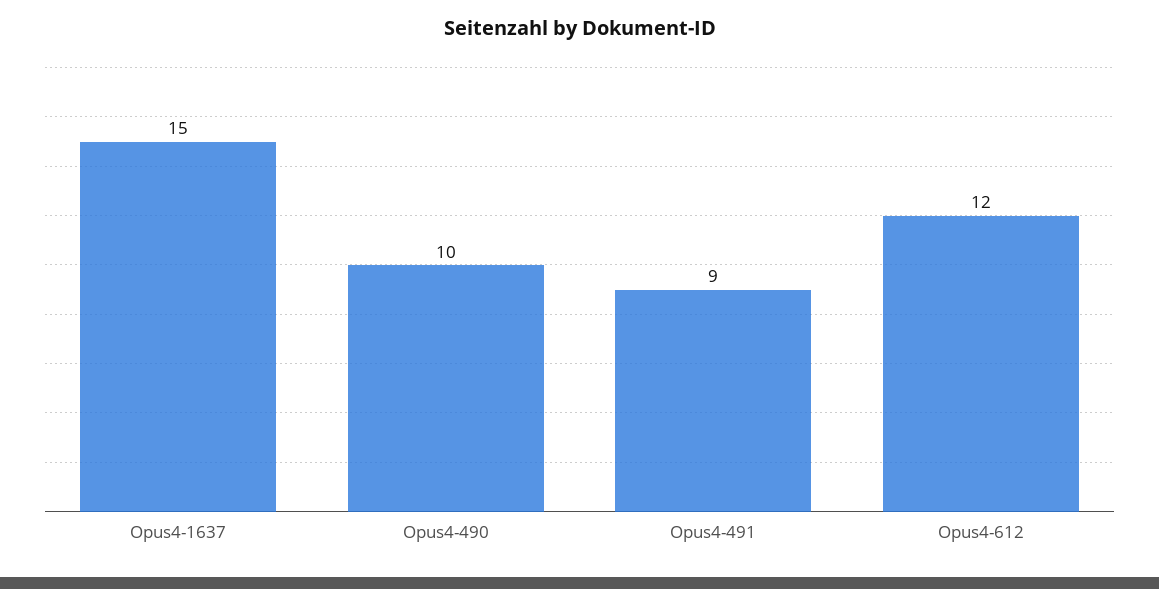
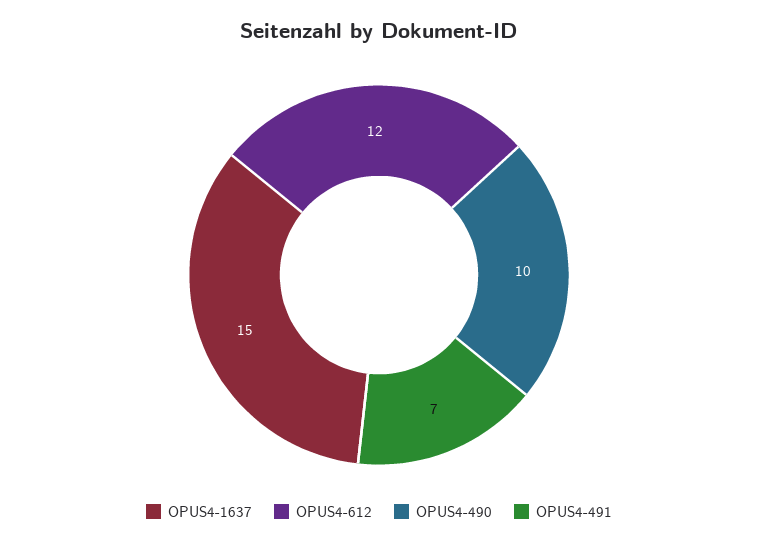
Opus4-491: 9 -> 7

